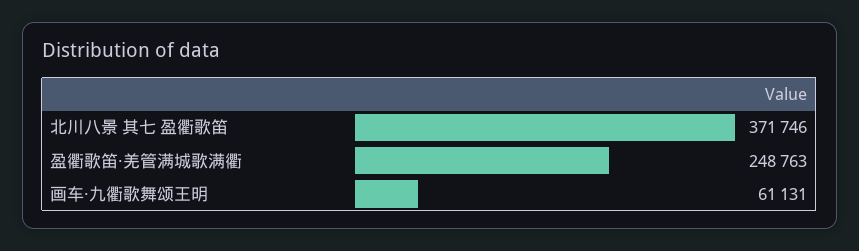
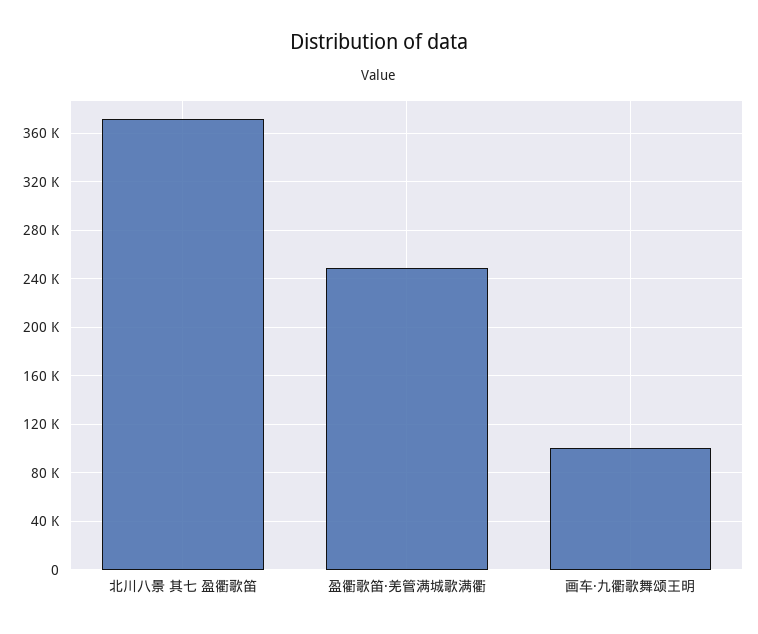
画车·九衢歌舞颂王明: 61131 -> 100000

